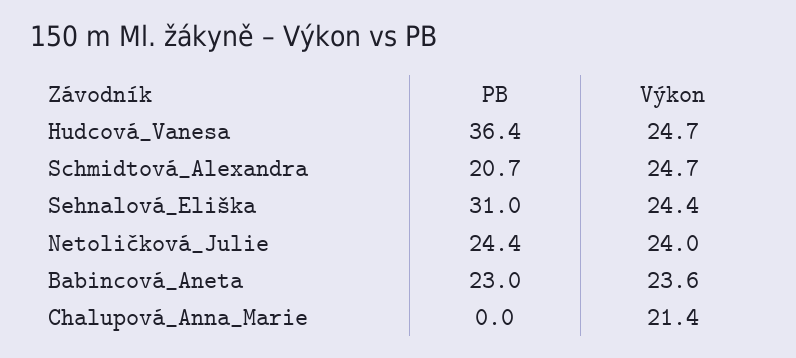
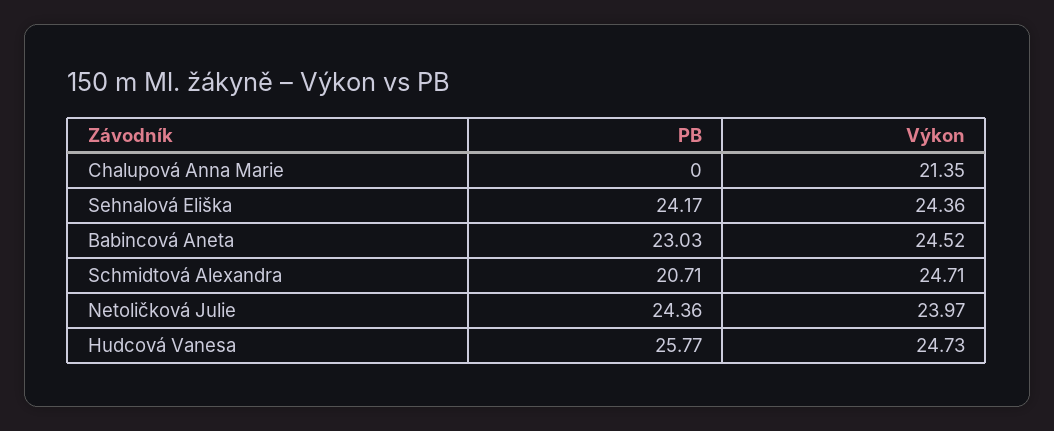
PB, Hudcová_Vanesa: 36.4 -> 25.77
PB, Sehnalová_Eliška: 31 -> 24.17
Výkon, Babincová_Aneta: 23.6 -> 24.52

